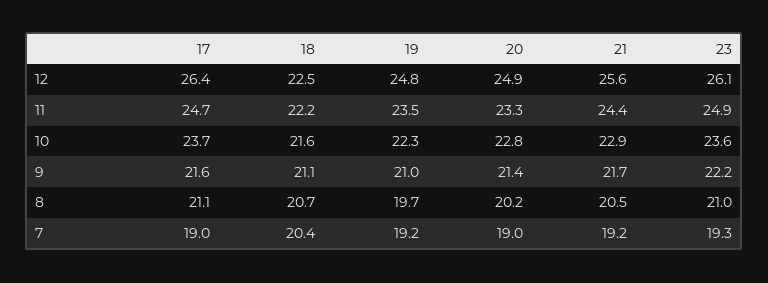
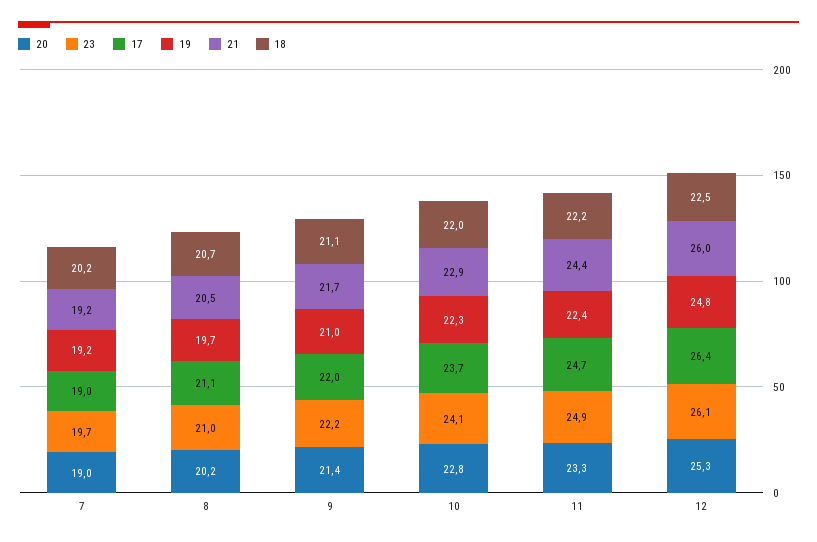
20, 12: 24.9 -> 25.3
21, 12: 25.6 -> 26
19, 11: 23.5 -> 22.4
18, 10: 21.6 -> 22
23, 10: 23.6 -> 24.1
17, 9: 21.6 -> 22
18, 7: 20.4 -> 20.2
23, 7: 19.3 -> 19.7

